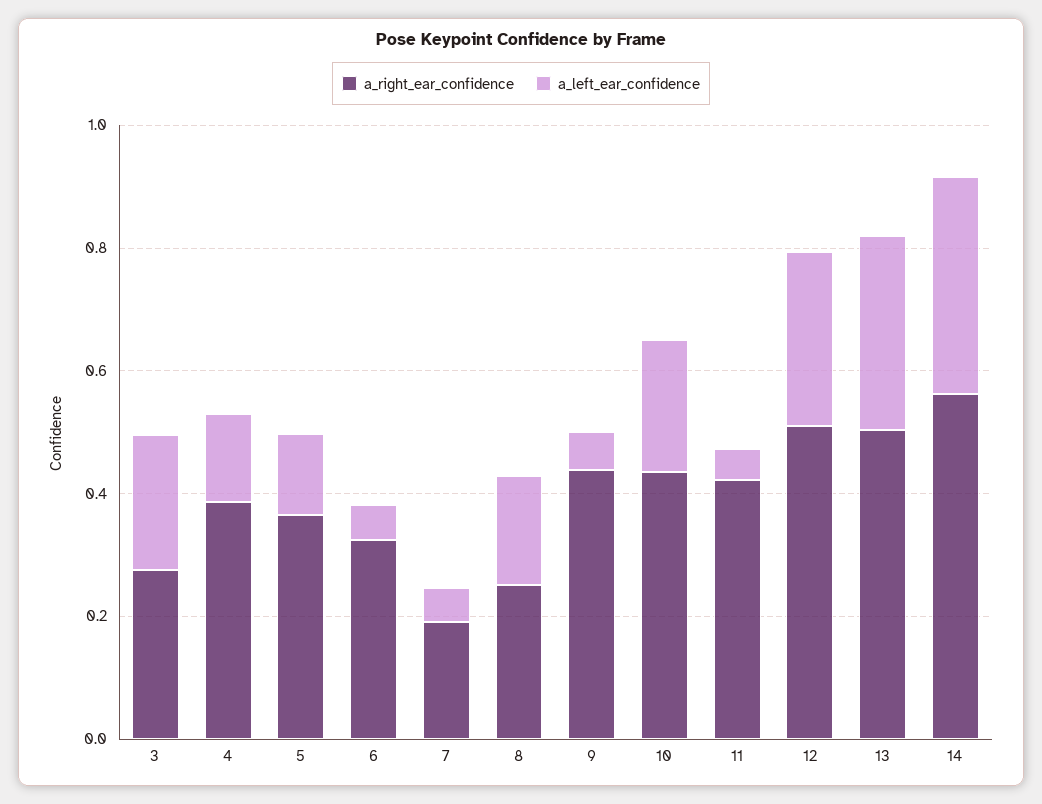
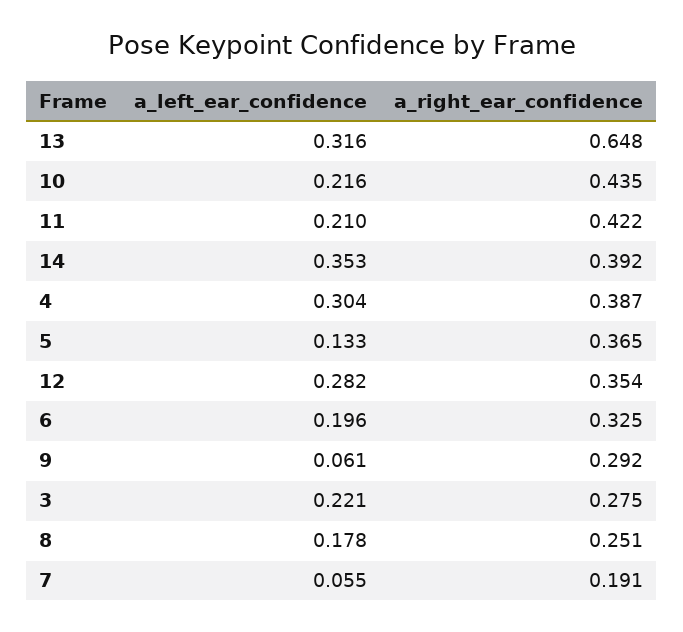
a_left_ear_confidence, 4: 0.15 -> 0.304
a_left_ear_confidence, 6: 0.05 -> 0.196
a_right_ear_confidence, 9: 0.45 -> 0.292
a_left_ear_confidence, 11: 0.05 -> 0.21
a_right_ear_confidence, 12: 0.5 -> 0.354
a_right_ear_confidence, 13: 0.5 -> 0.648
a_right_ear_confidence, 14: 0.55 -> 0.392

